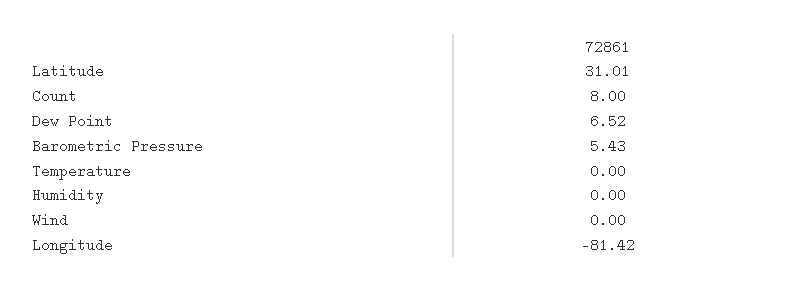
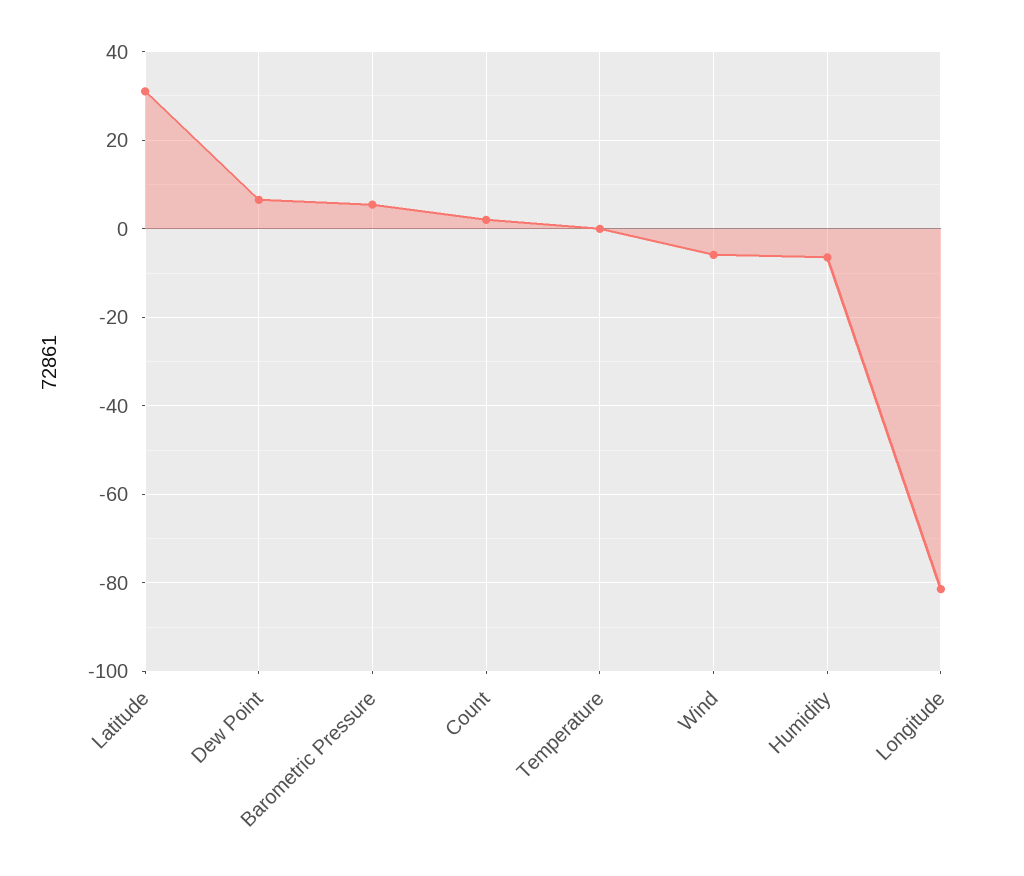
Count: 8 -> 2
Humidity: 0 -> -6
Wind: 0 -> -6

